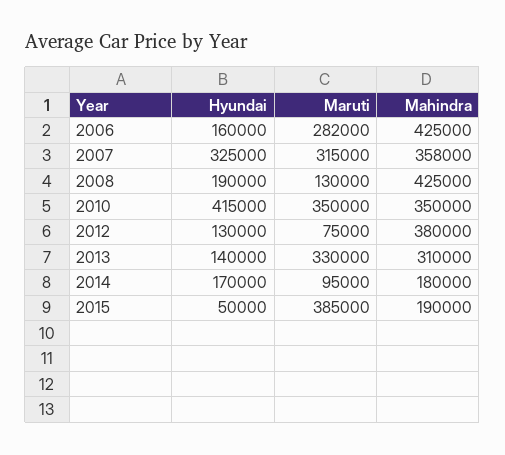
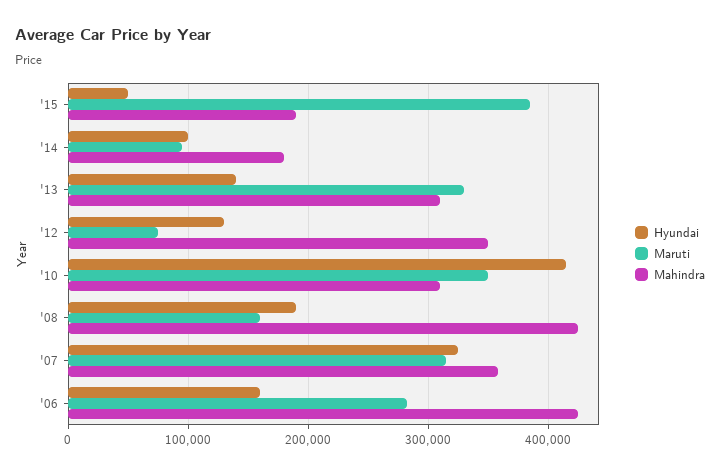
Maruti, 2008: 130000 -> 160000
Mahindra, 2010: 350000 -> 310000
Mahindra, 2012: 380000 -> 350000
Hyundai, 2014: 170000 -> 100000

